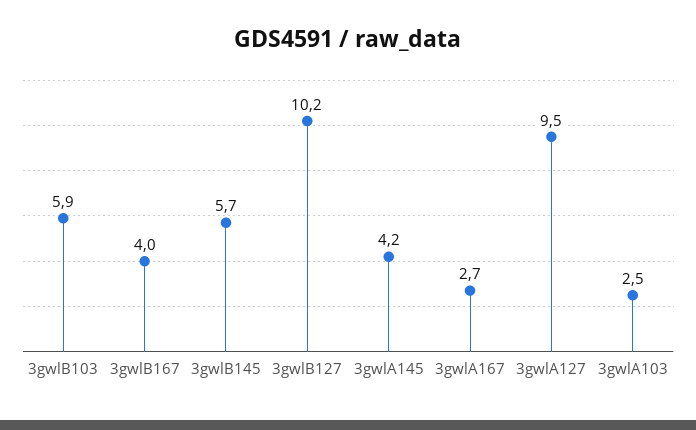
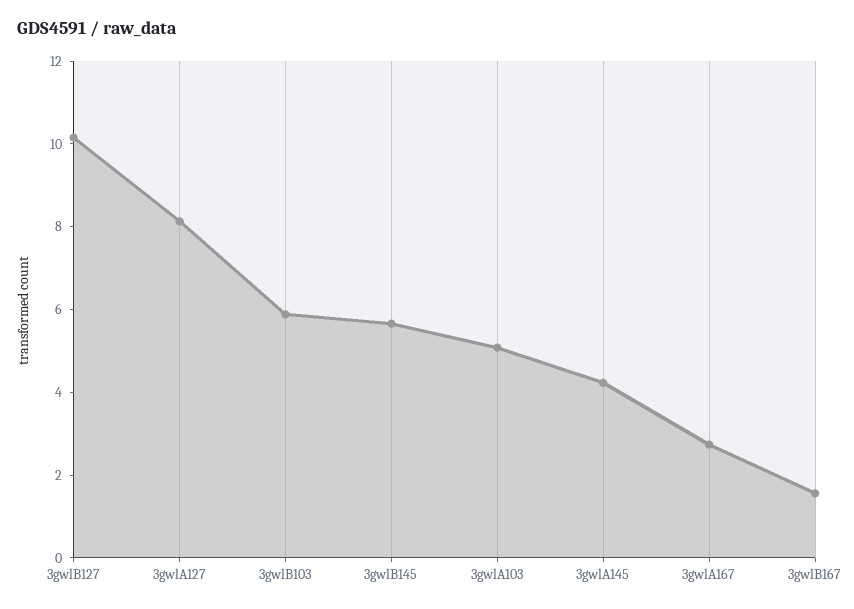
3gwlB167: 4 -> 1.5
3gwlA127: 9.5 -> 8
3gwlA103: 2.5 -> 5

